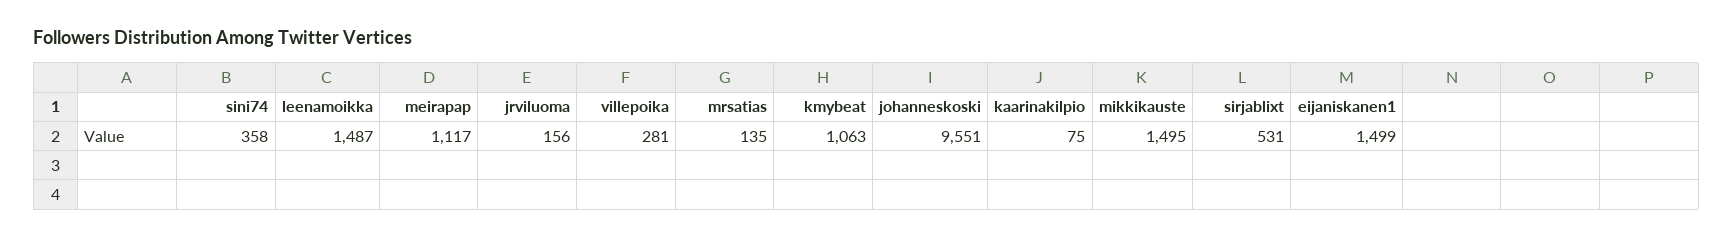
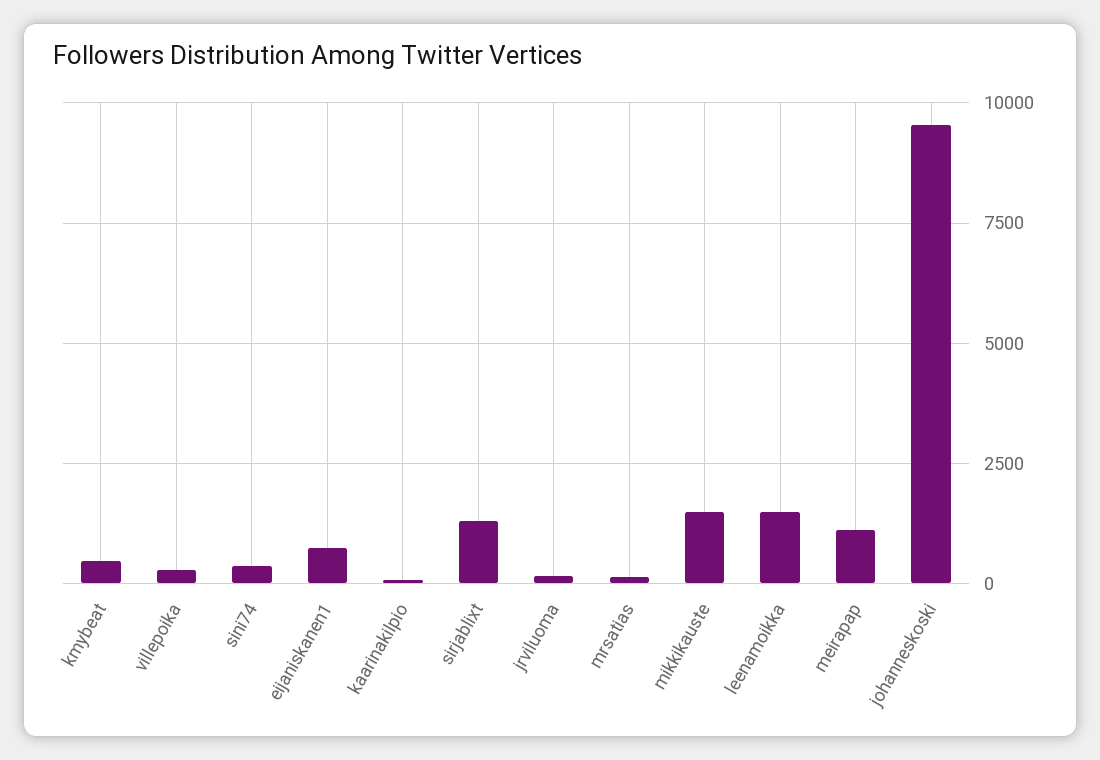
kmybeat: 1063 -> 500
sirjablixt: 531 -> 1250
eijaniskanen1: 1499 -> 750

